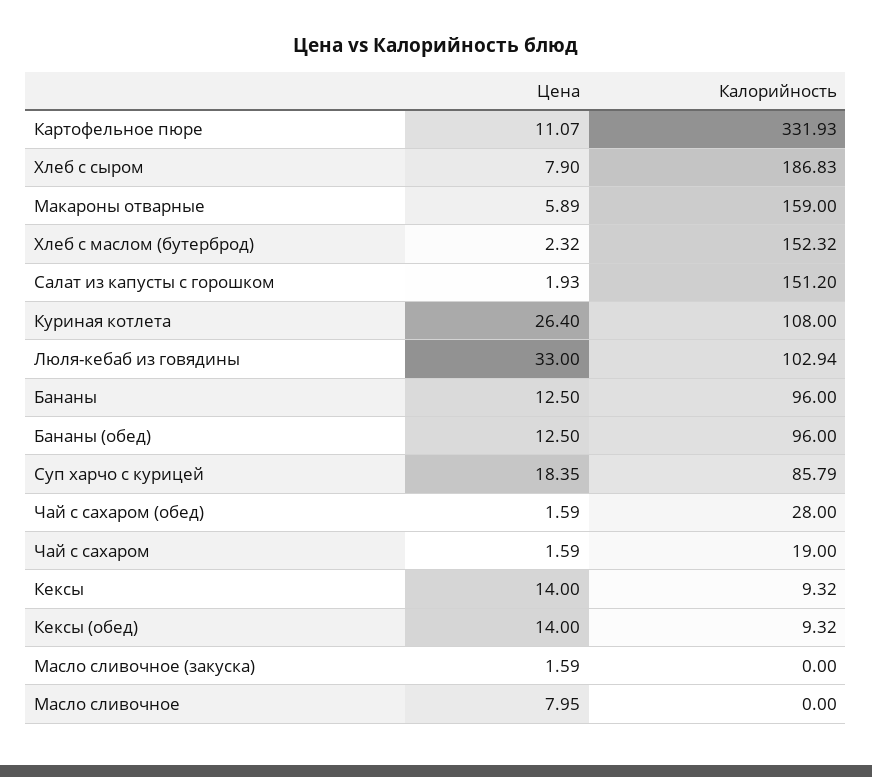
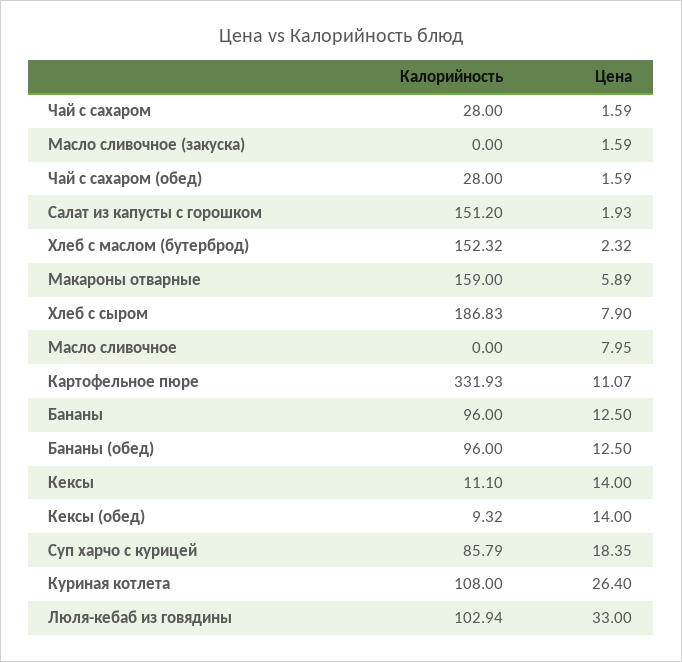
Калорийность, Чай с сахаром: 19 -> 28
Калорийность, Кексы: 9.32 -> 11.1

